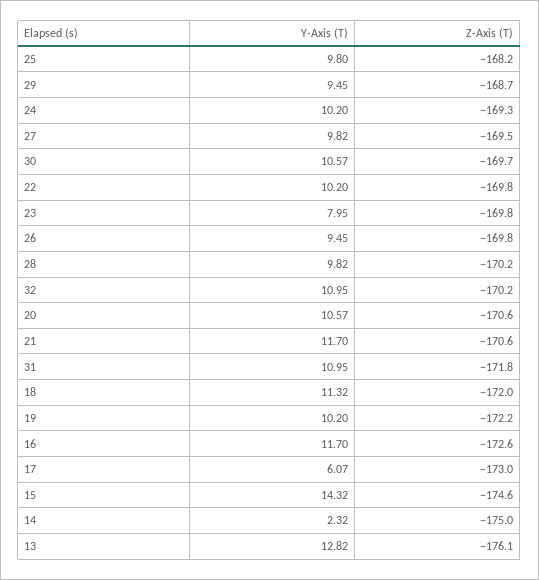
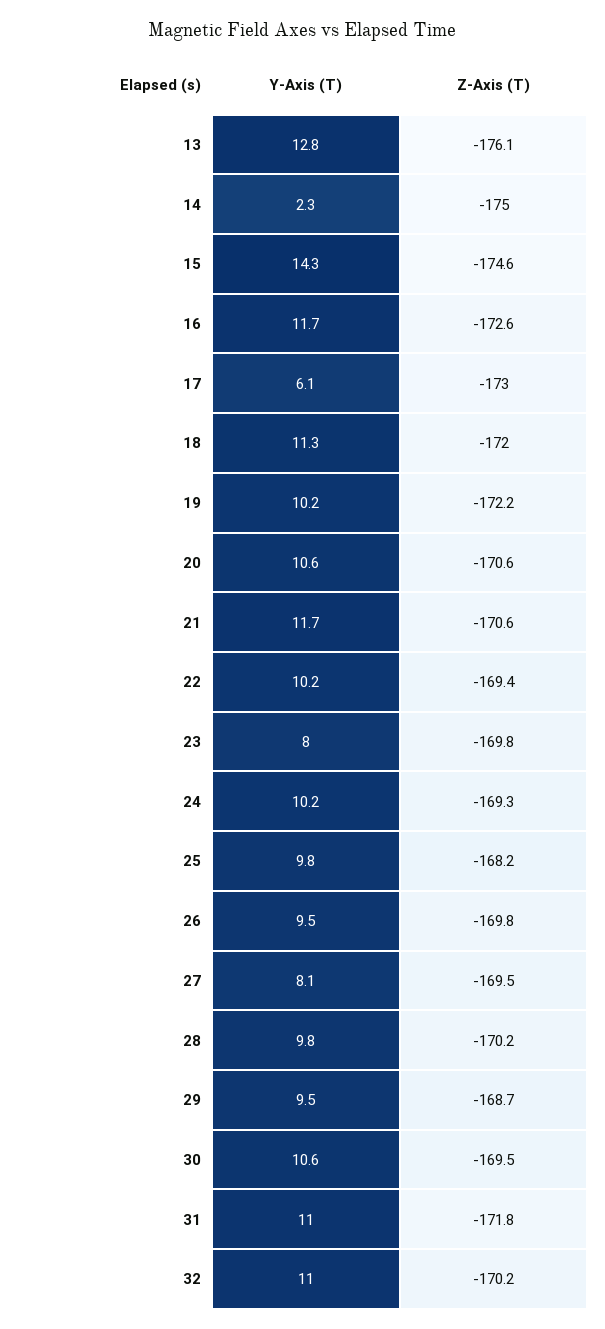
Y-Axis (T), 27: 9.82 -> 8.1
Z-Axis (T), 30: -169.7 -> -169.5
Z-Axis (T), 22: -169.8 -> -169.4

